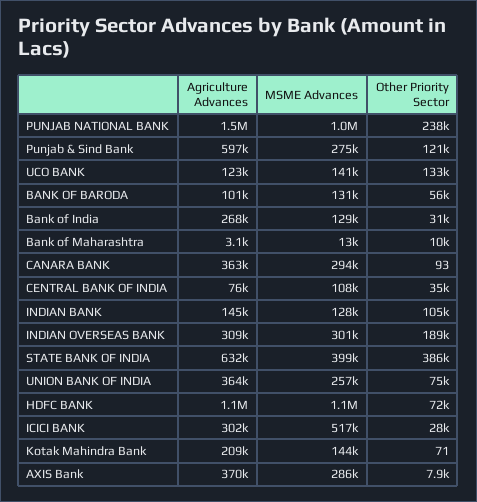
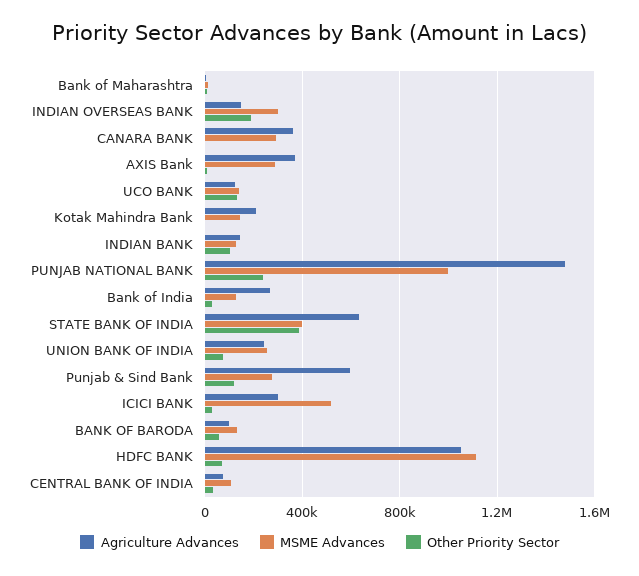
Agriculture Advances, INDIAN OVERSEAS BANK: 309000 -> 150000
Agriculture Advances, UNION BANK OF INDIA: 364000 -> 250000

